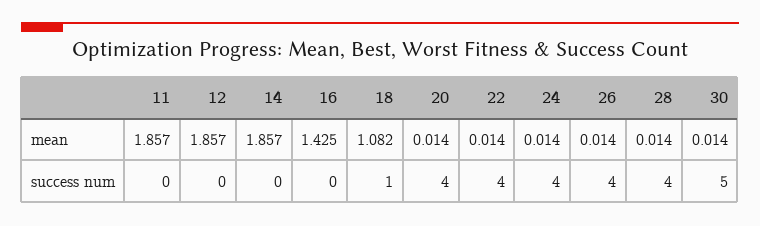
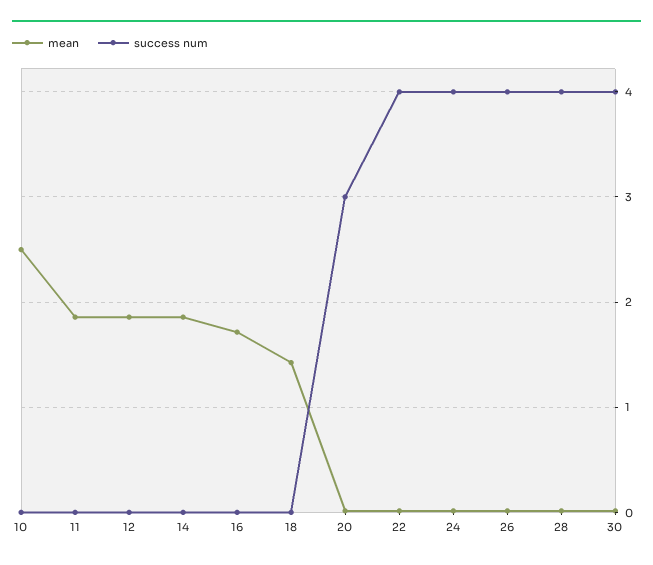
mean, 16: 1.425 -> 1.7
mean, 18: 1.082 -> 1.4
success num, 18: 1 -> 0
success num, 20: 4 -> 3
success num, 30: 5 -> 4
mean, 10: none -> 2.5
success num, 10: none -> 0

